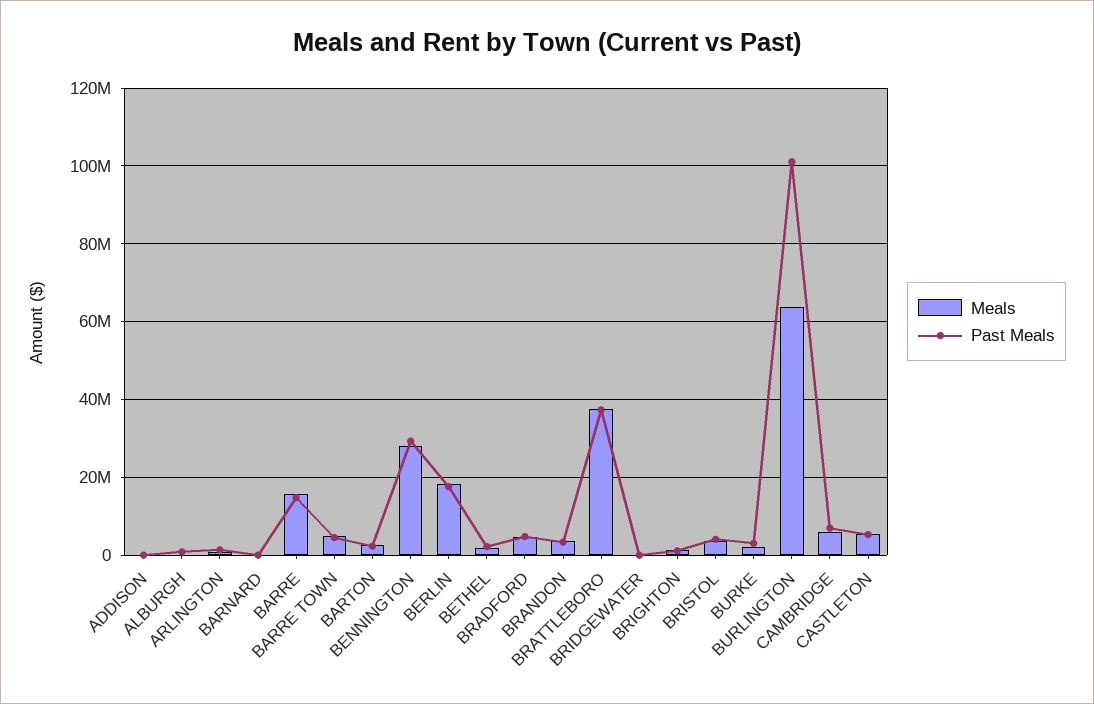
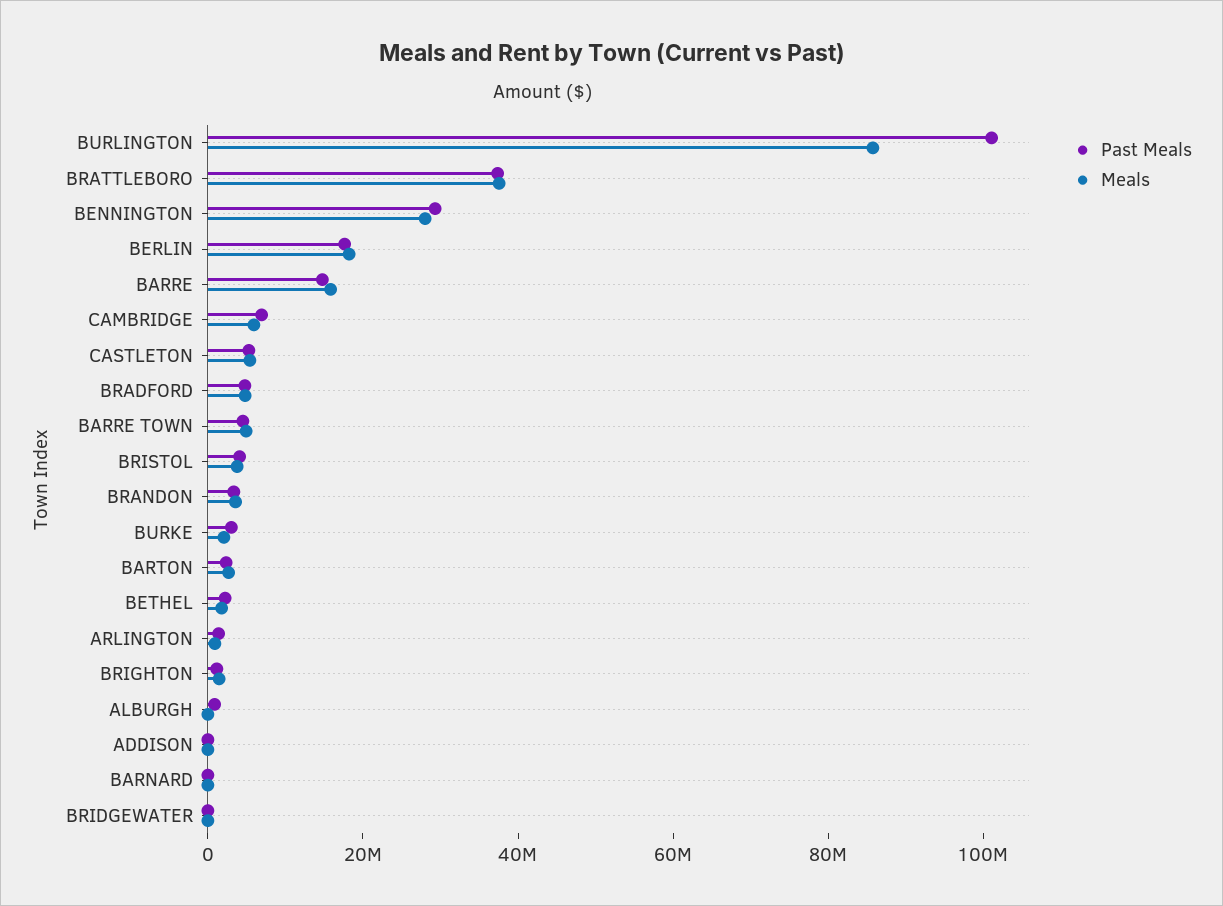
Meals, BURLINGTON: 64000000 -> 85000000

